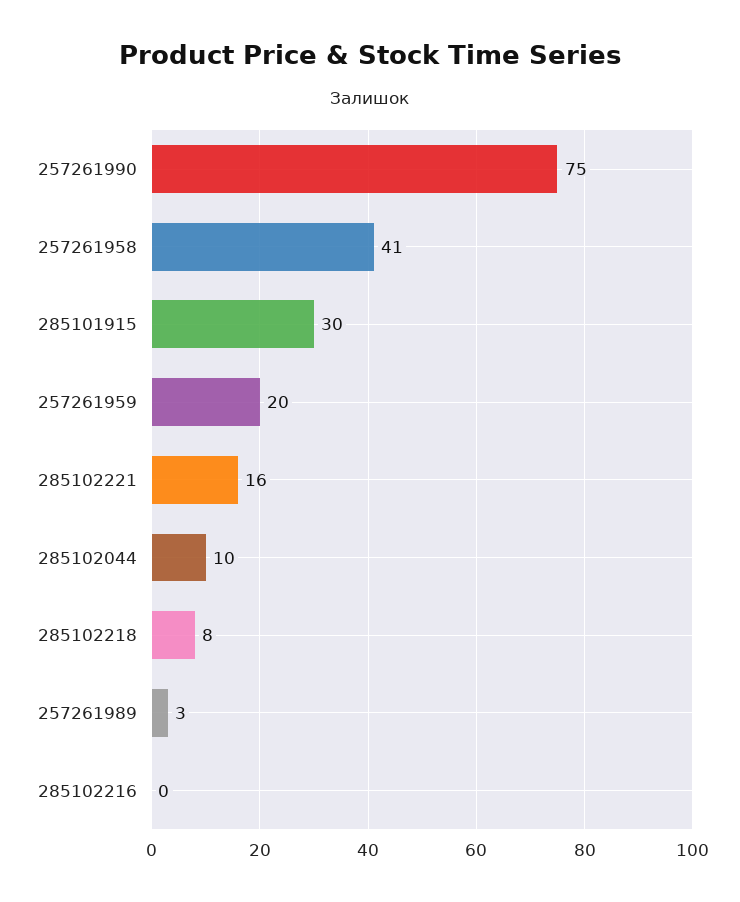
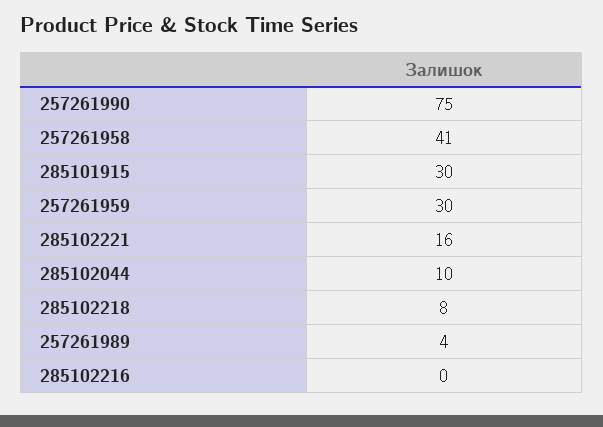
257261959: 20 -> 30
257261989: 3 -> 4

